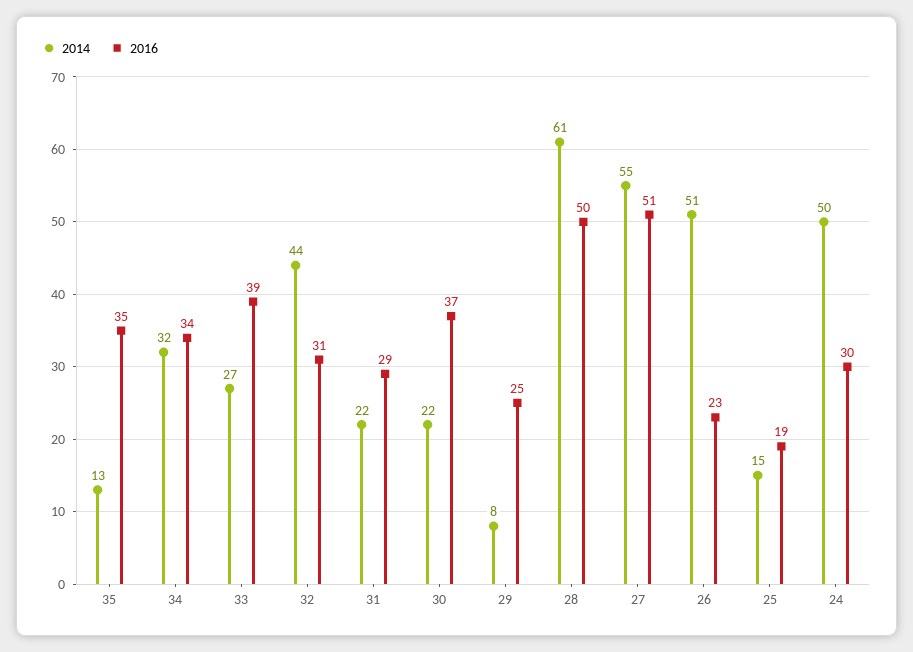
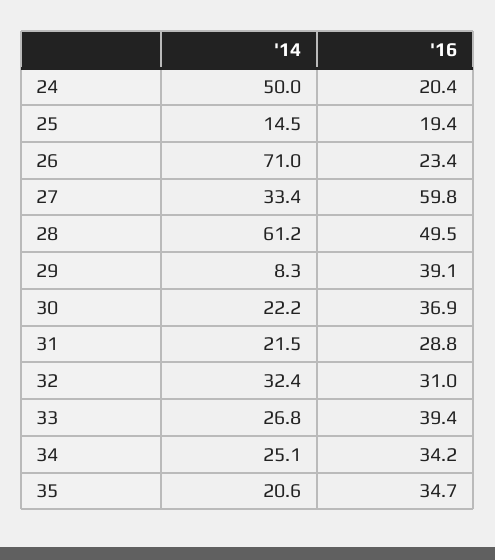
2014, 35: 13 -> 20.6
2014, 34: 32 -> 25.1
2014, 32: 44 -> 32.4
2016, 29: 25 -> 39.1
2014, 27: 55 -> 33.4
2016, 27: 51 -> 59.8
2014, 26: 51 -> 71
2016, 24: 30 -> 20.4

